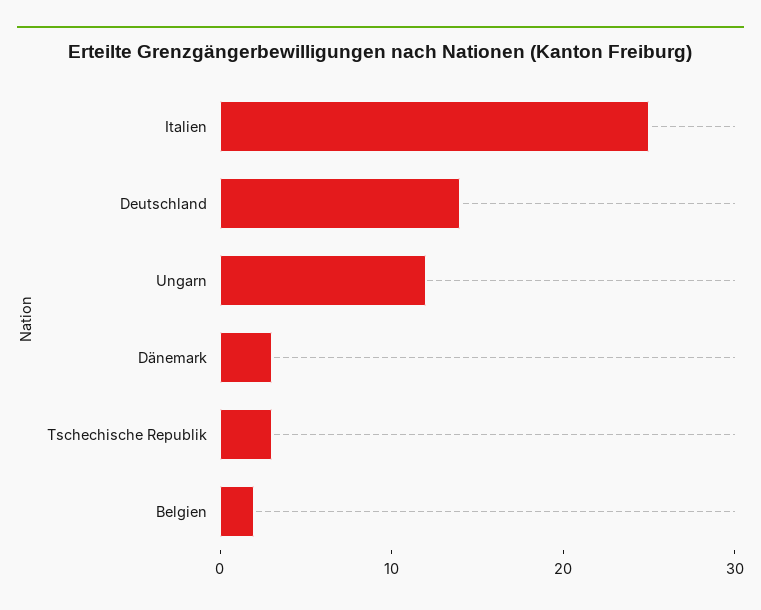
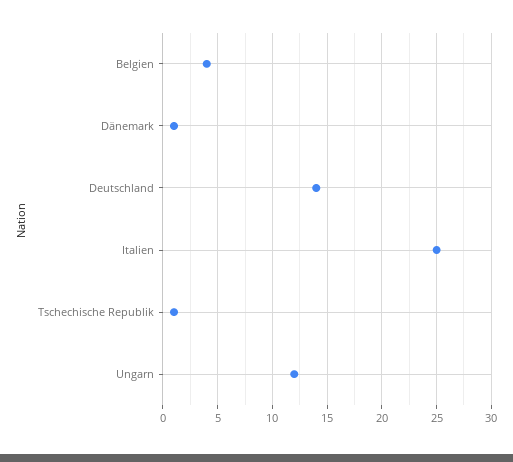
Dänemark: 3 -> 1
Tschechische Republik: 3 -> 1
Belgien: 2 -> 4

